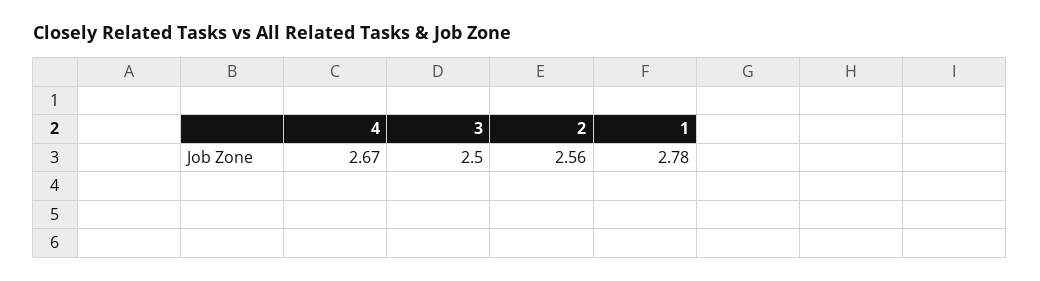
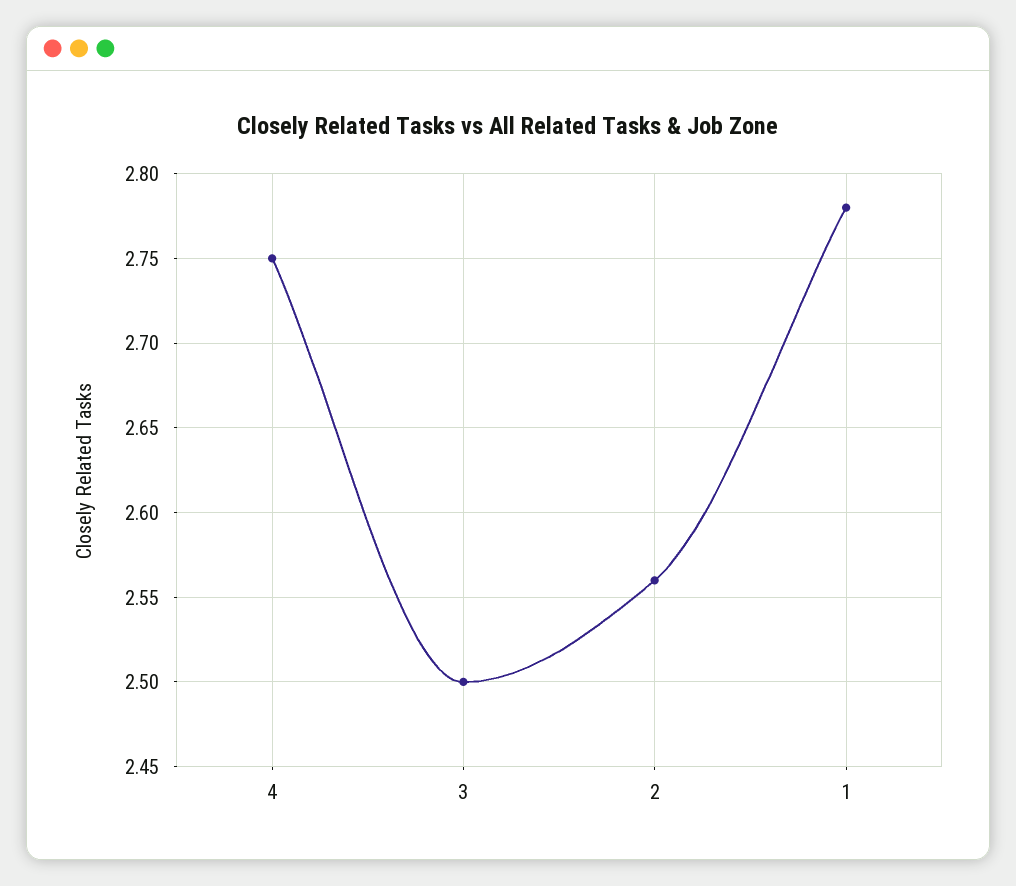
4: 2.67 -> 2.75

